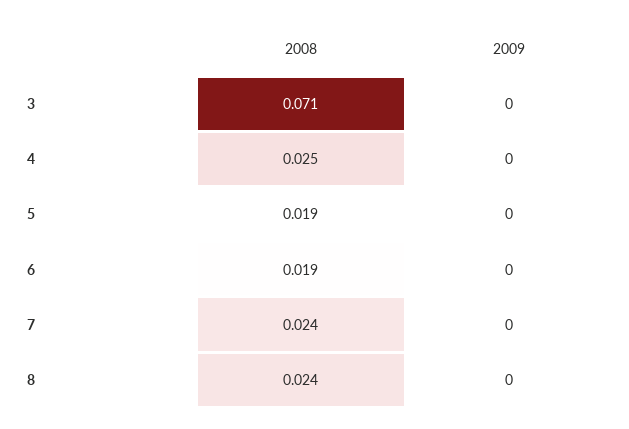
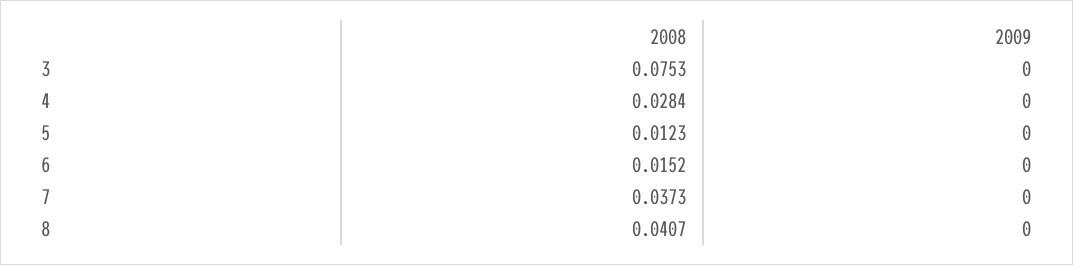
2008, 3: 0.071 -> 0.0753
2008, 4: 0.025 -> 0.0284
2008, 5: 0.019 -> 0.0123
2008, 6: 0.019 -> 0.0152
2008, 7: 0.024 -> 0.0373
2008, 8: 0.024 -> 0.0407

